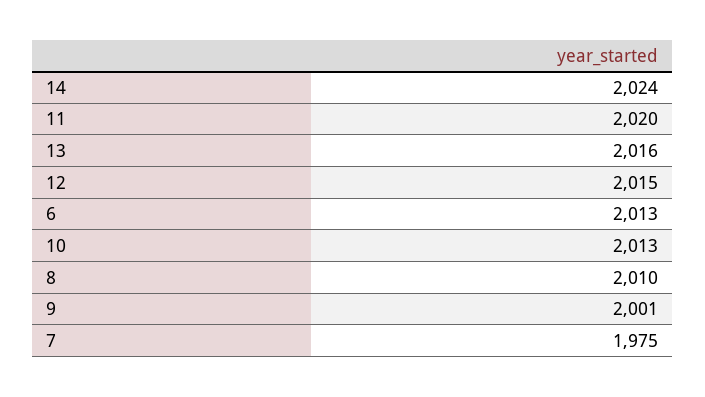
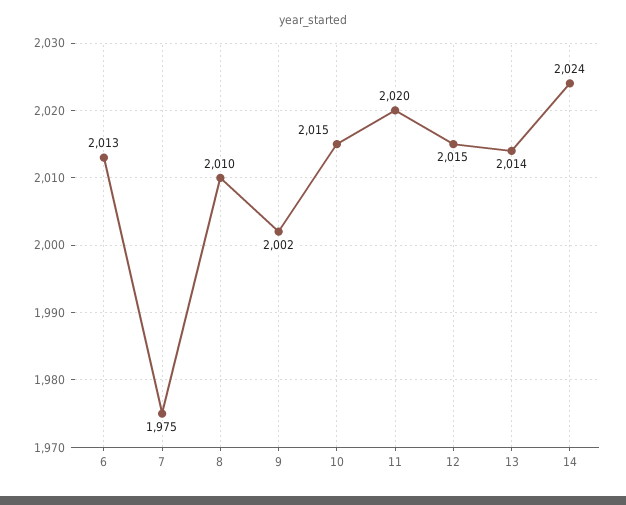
13: 2016 -> 2014
10: 2013 -> 2015
9: 2001 -> 2002

